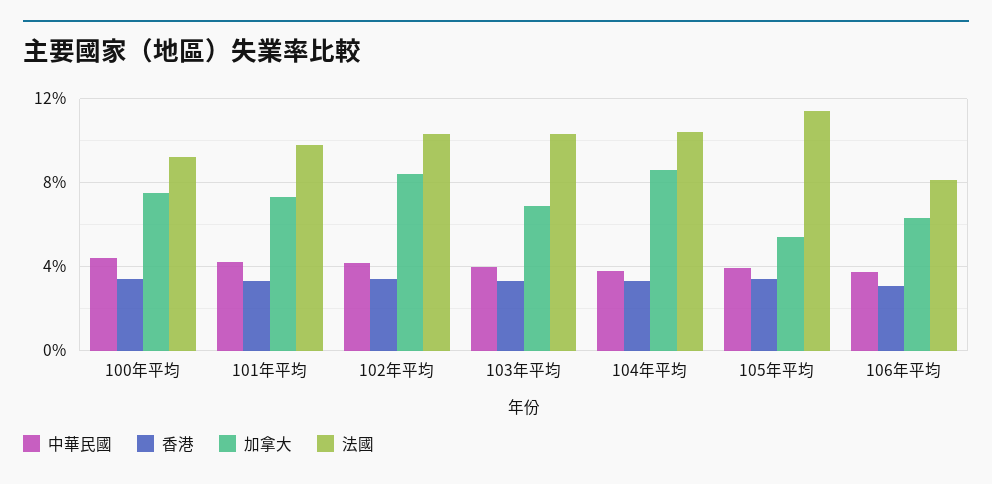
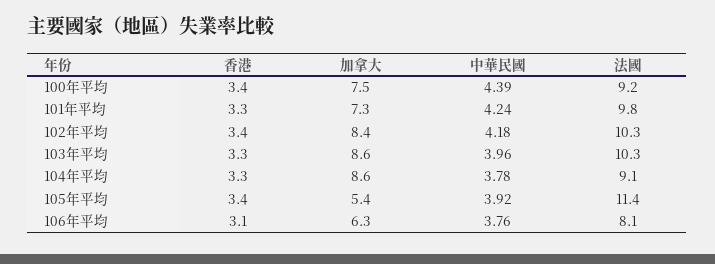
加拿大, 103年平均: 7 -> 8.6
法國, 104年平均: 10.5 -> 9.1

